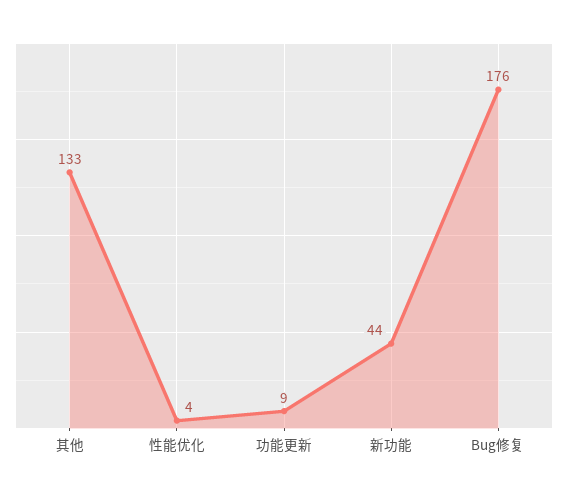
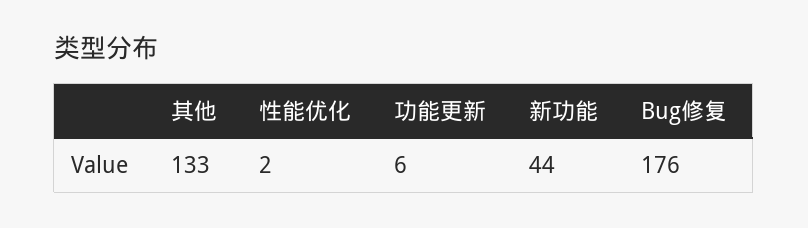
性能优化: 4 -> 2
功能更新: 9 -> 6

